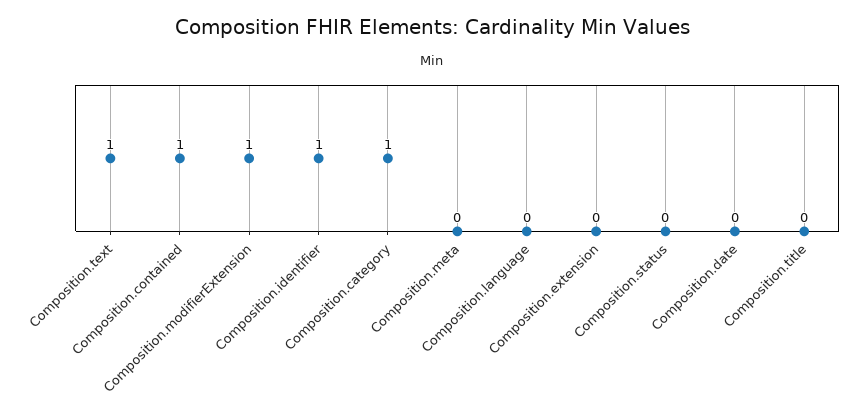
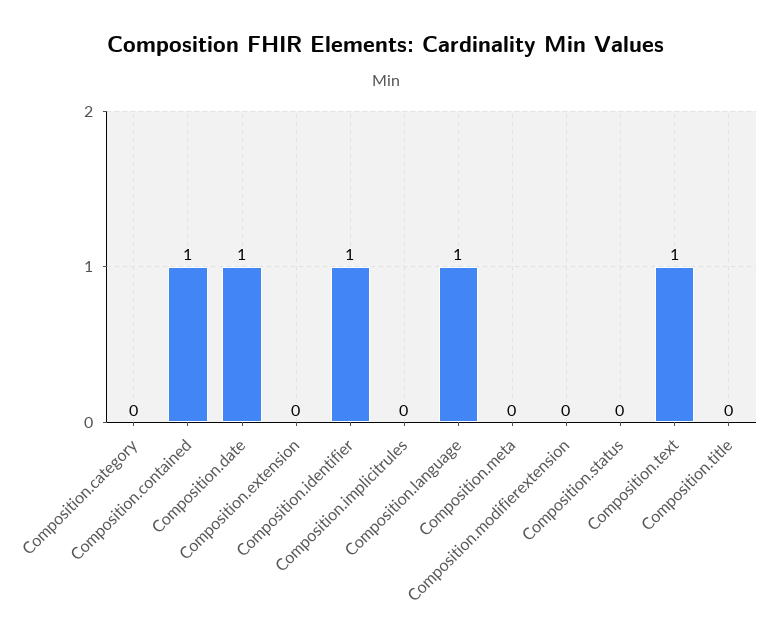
Composition.modifierExtension: 1 -> 0
Composition.category: 1 -> 0
Composition.language: 0 -> 1
Composition.date: 0 -> 1
Composition.implicitrules: none -> 0

